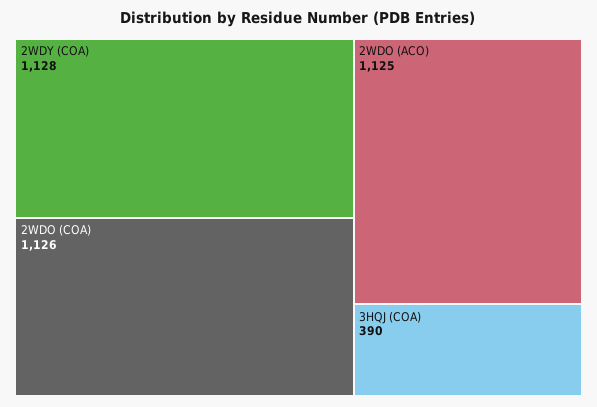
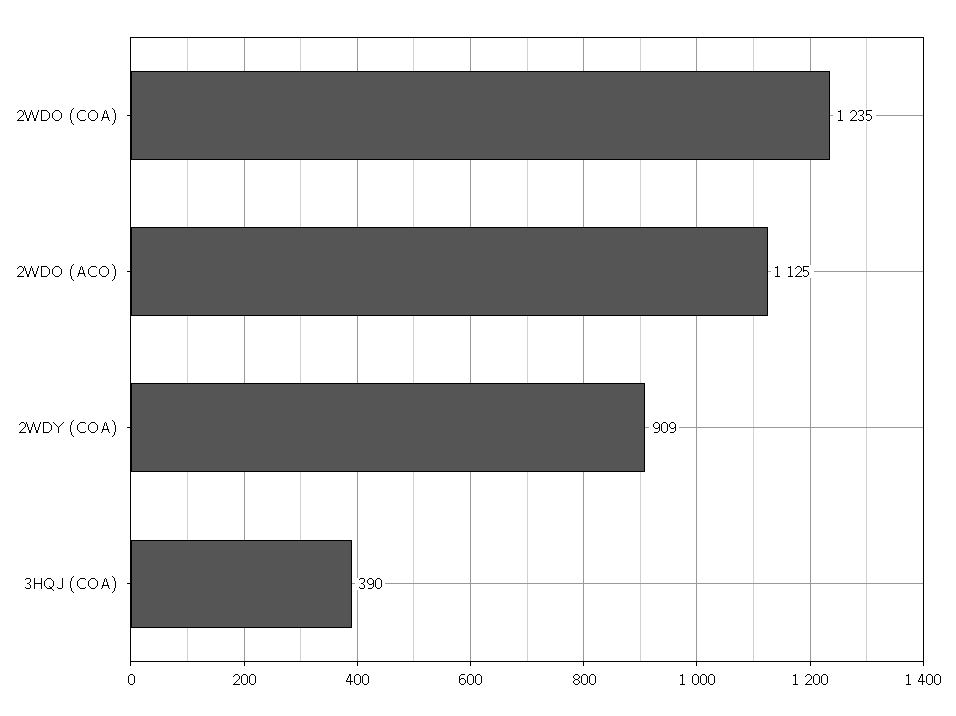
2WDY (COA): 1128 -> 909
2WDO (COA): 1126 -> 1235

